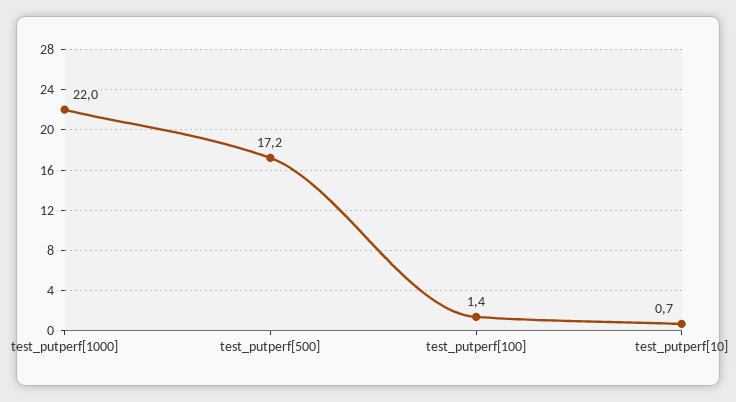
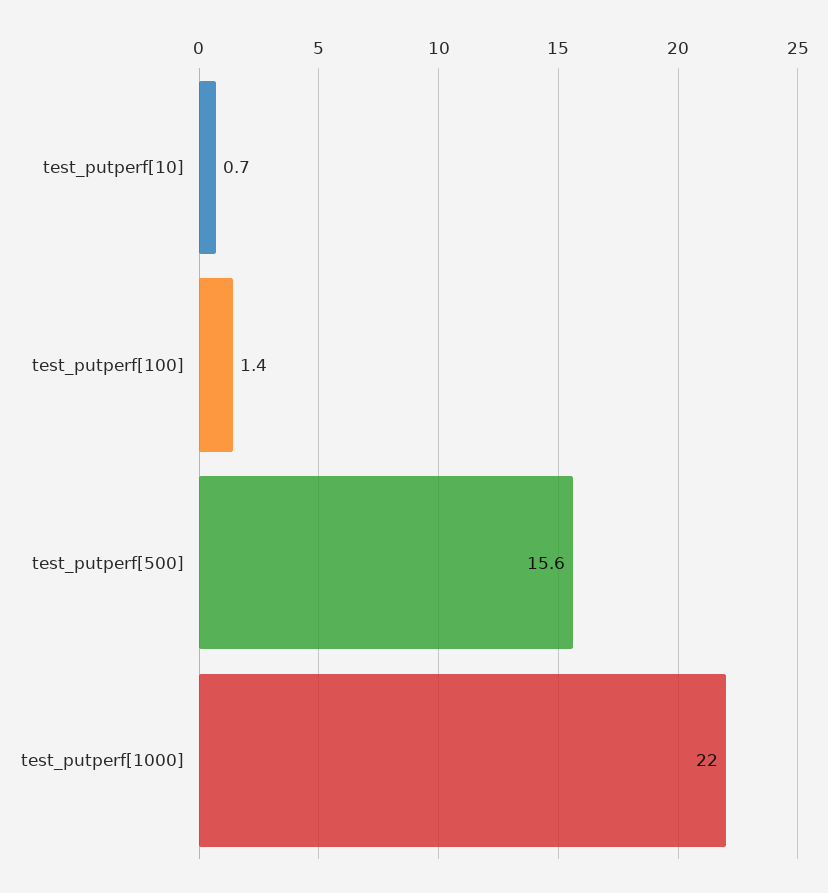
test_putperf[500]: 17.2 -> 15.6

